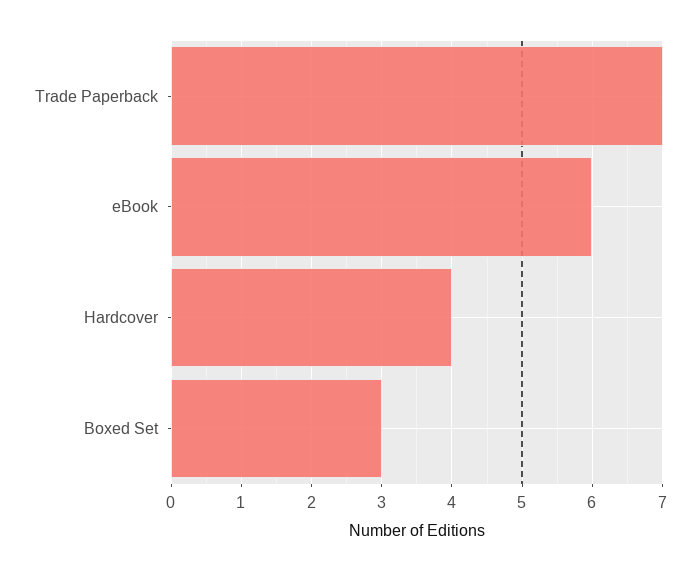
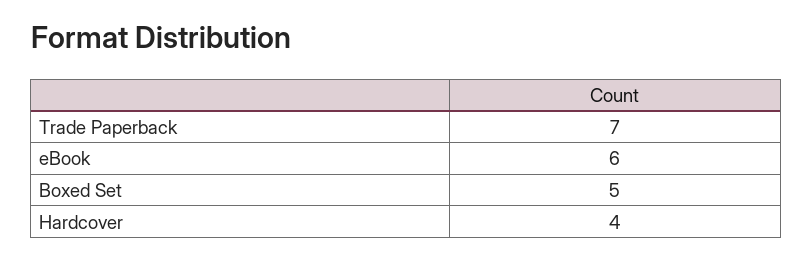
Boxed Set: 3 -> 5

